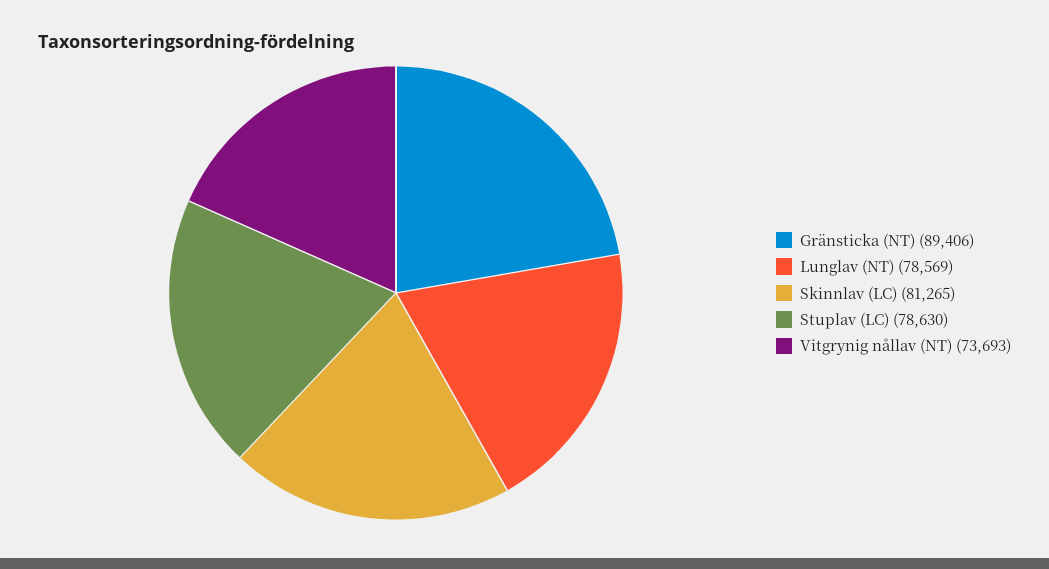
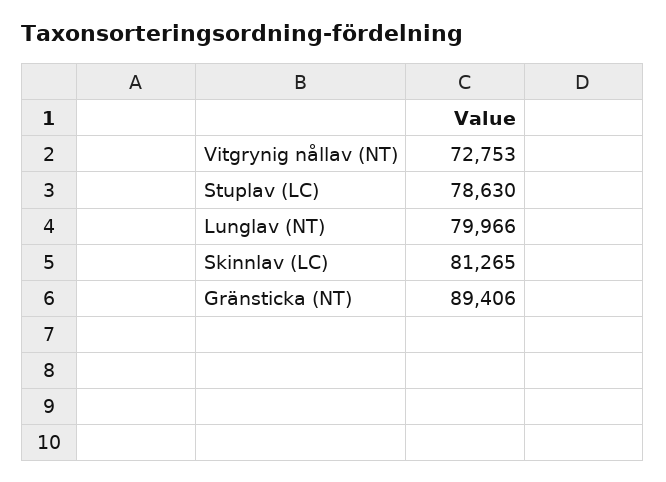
Lunglav (NT): 78569 -> 79966
Vitgrynig nållav (NT): 73693 -> 72753

